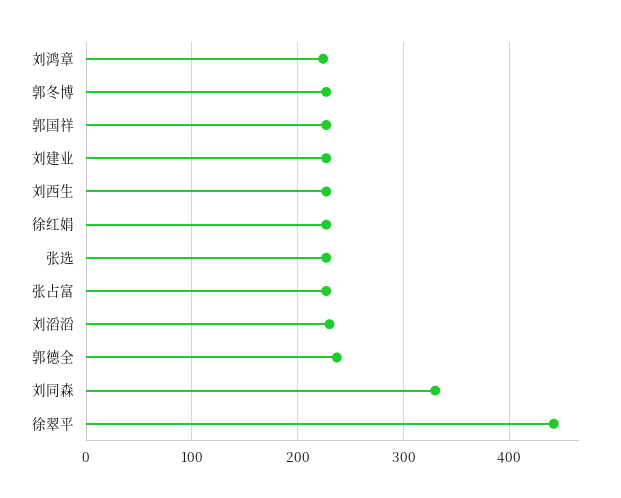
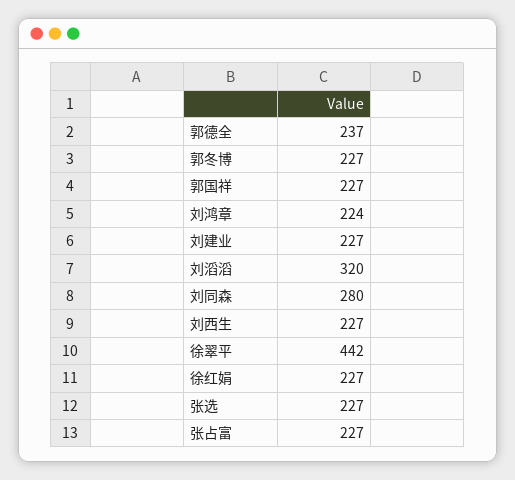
刘滔滔: 230 -> 320
刘同森: 330 -> 280

